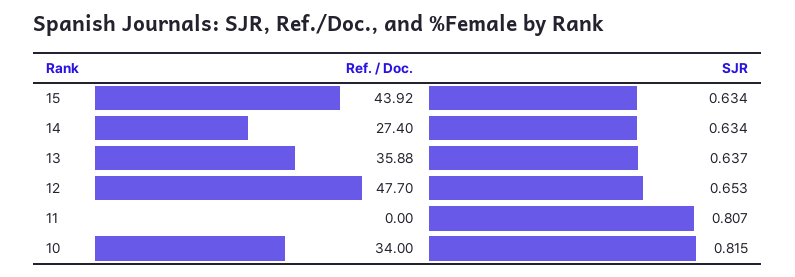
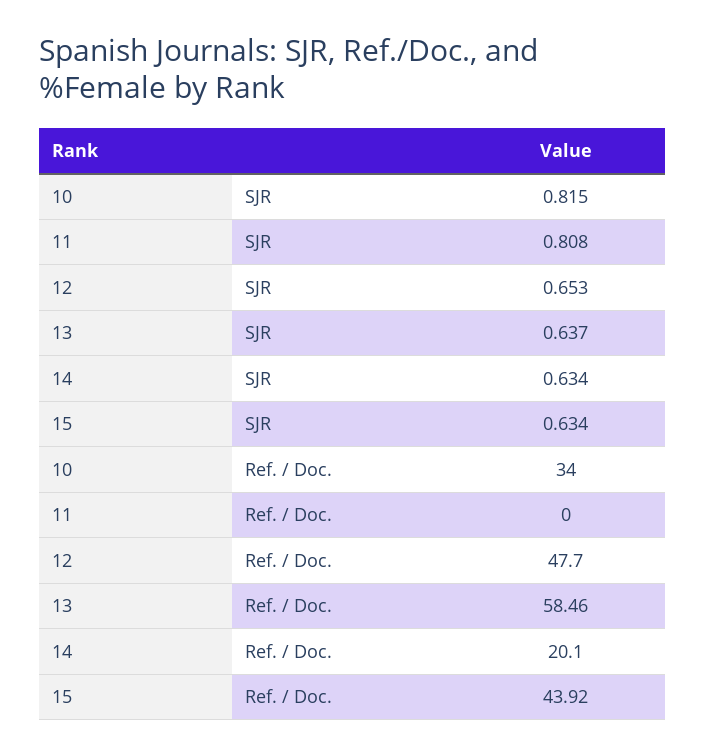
Ref. / Doc., 14: 27.4 -> 20.1
Ref. / Doc., 13: 35.88 -> 58.46
SJR, 11: 0.807 -> 0.808

